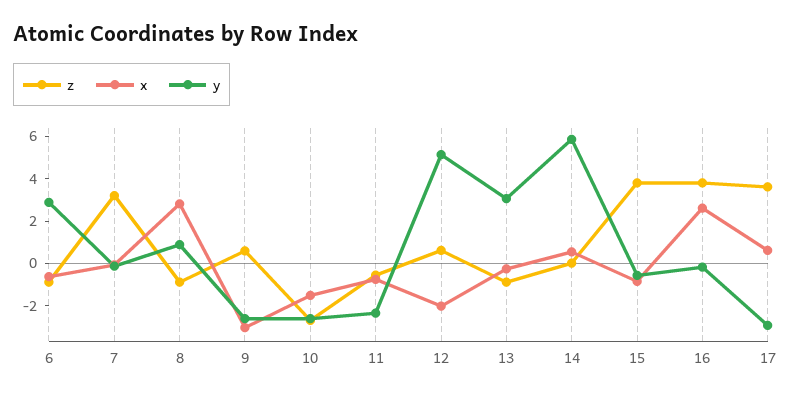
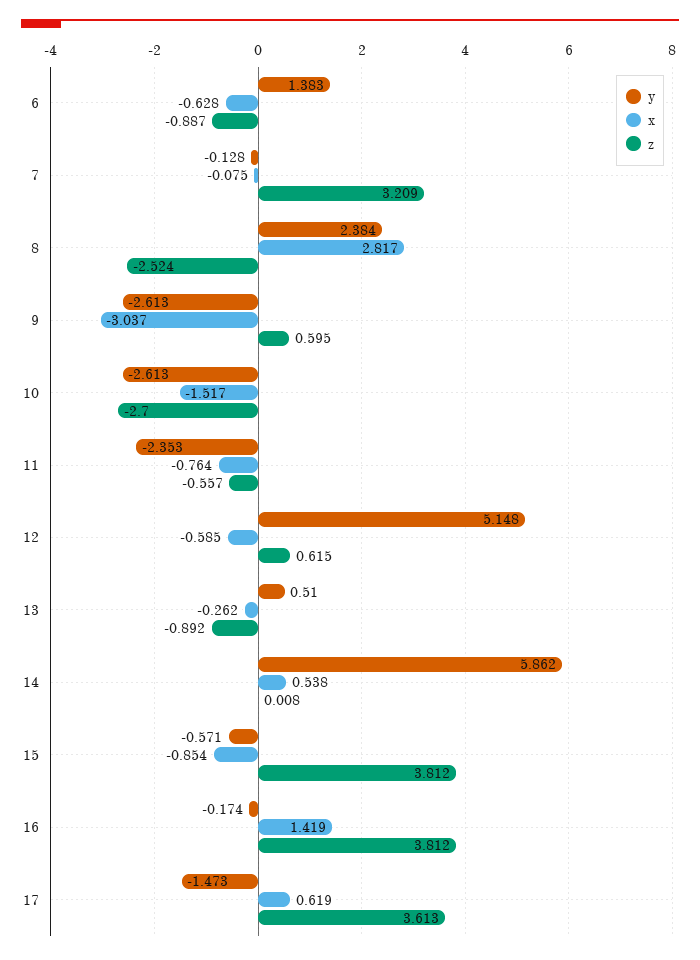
y, 6: 3 -> 1.383
z, 8: -1 -> -2.524
y, 8: 1 -> 2.384
x, 12: -2 -> -0.585
y, 13: 3 -> 0.51
x, 16: 2.5 -> 1.419
y, 17: -3 -> -1.473

